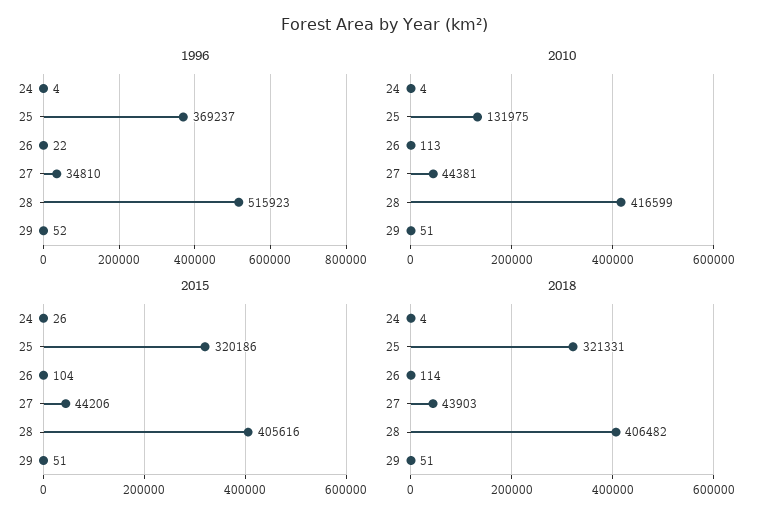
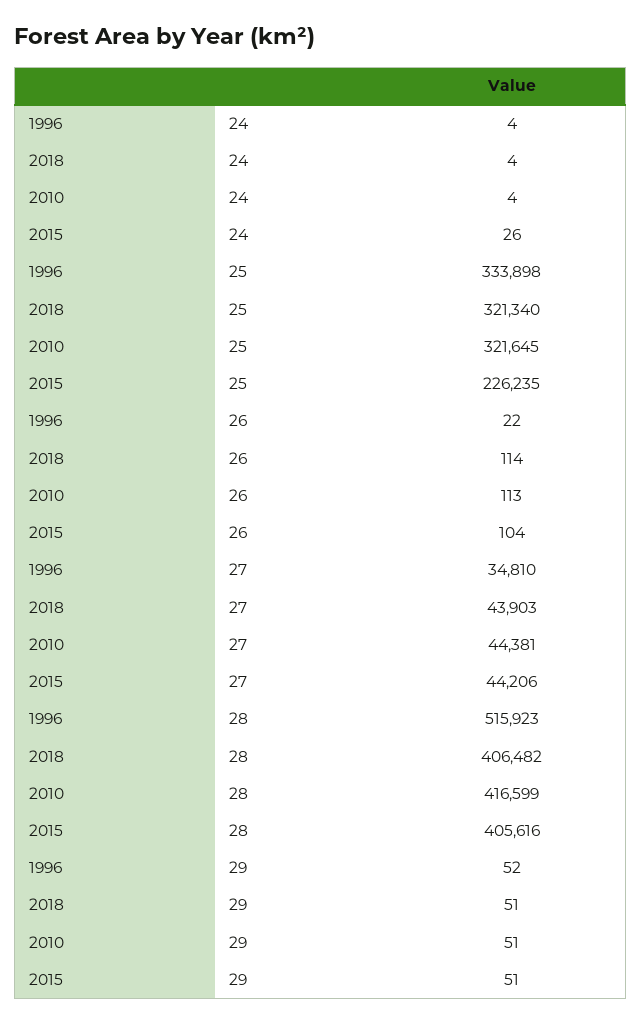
1996, 25: 369237 -> 333898
2010, 25: 131975 -> 321645
2015, 25: 320186 -> 226235
2018, 25: 321331 -> 321340

